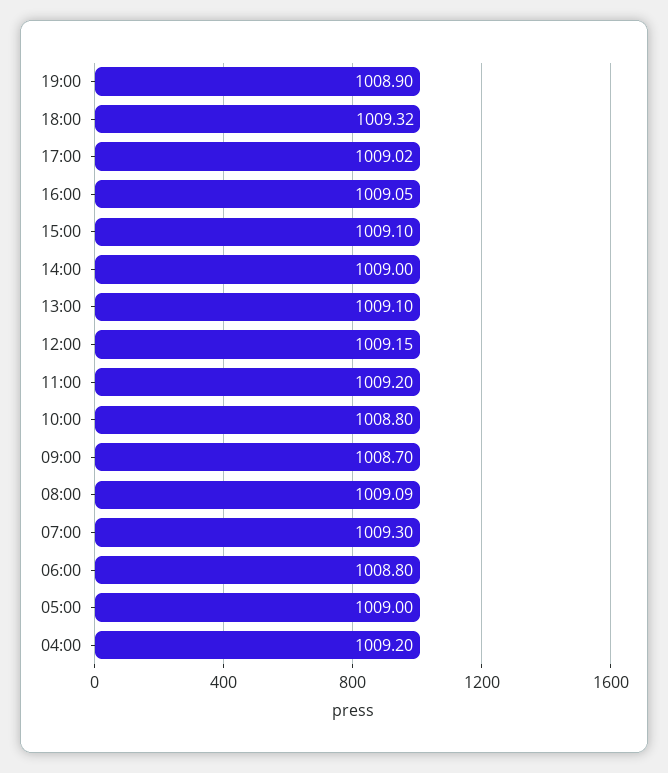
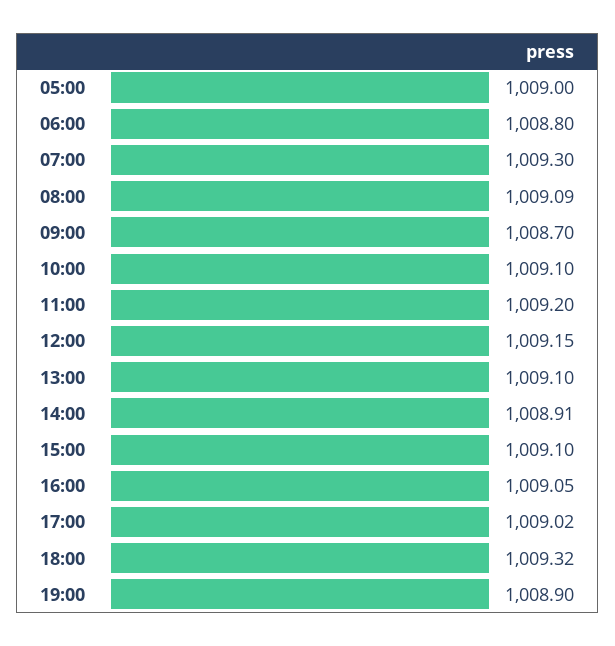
14:00: 1009 -> 1008.91
10:00: 1008.8 -> 1009.1
04:00: 1009.2 -> none

